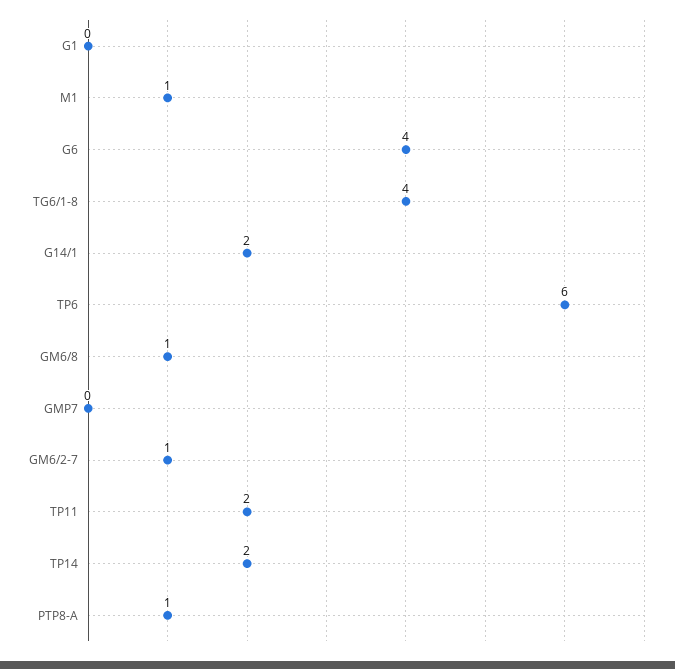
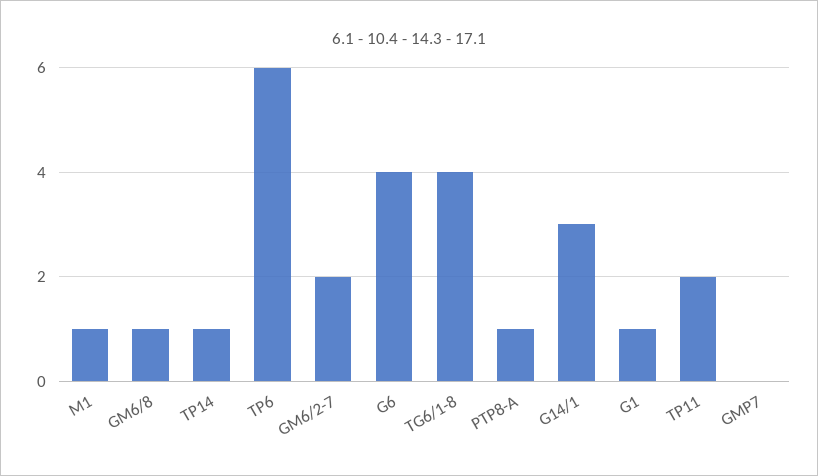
G1: 0 -> 1
G14/1: 2 -> 3
GM6/2-7: 1 -> 2
TP14: 2 -> 1

